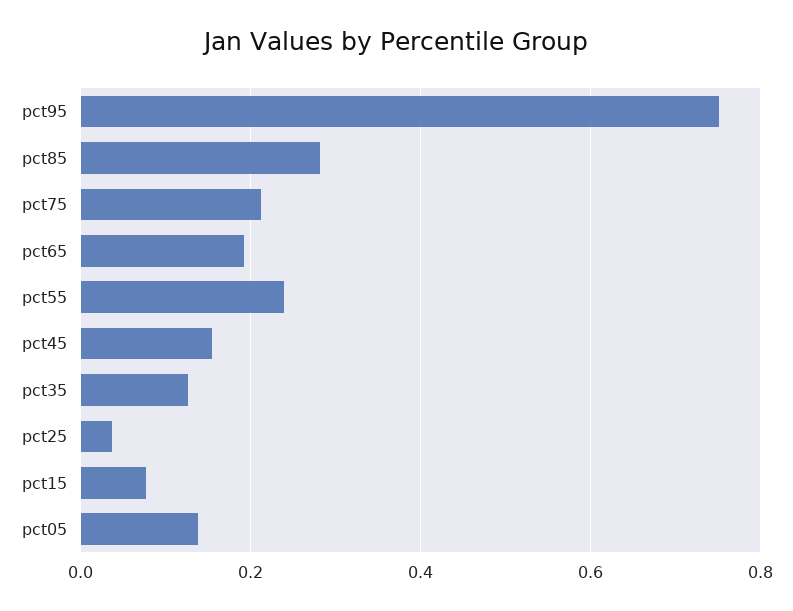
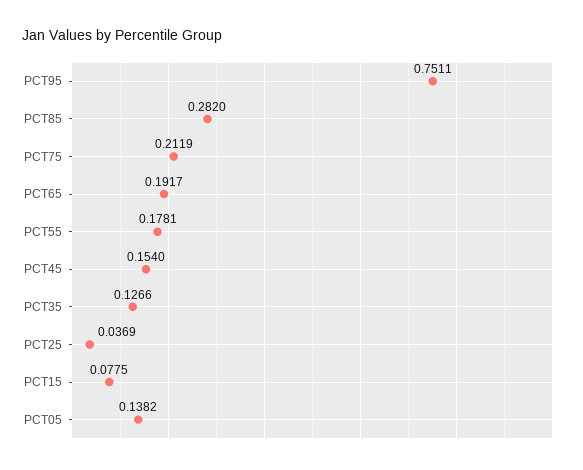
pct55: 0.24 -> 0.1781

